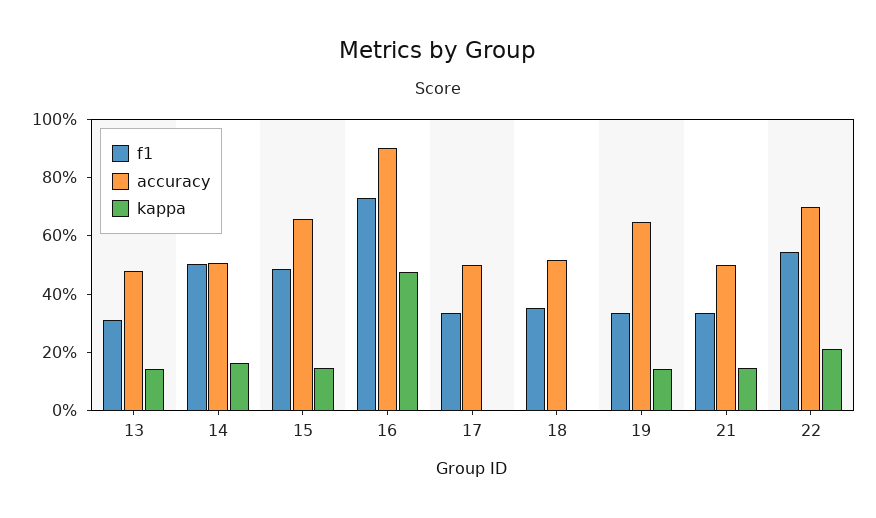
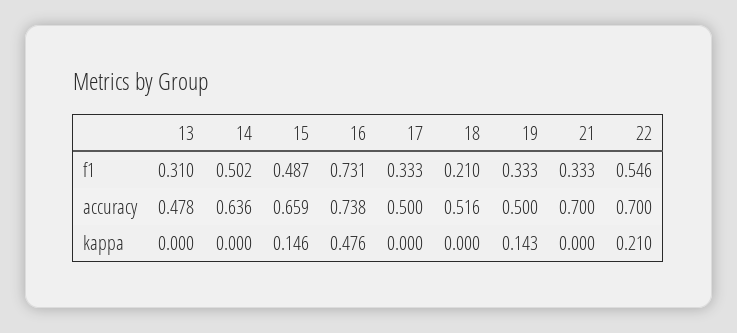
kappa, 13: 0.15 -> 0
accuracy, 14: 0.5 -> 0.636
kappa, 14: 0.15 -> 0
accuracy, 16: 0.9 -> 0.738
f1, 18: 0.35 -> 0.21
accuracy, 19: 0.65 -> 0.5
accuracy, 21: 0.5 -> 0.7
kappa, 21: 0.15 -> 0

